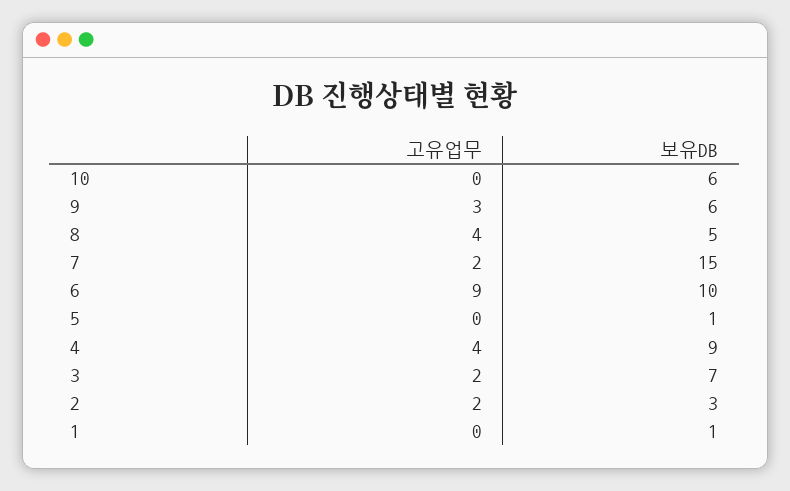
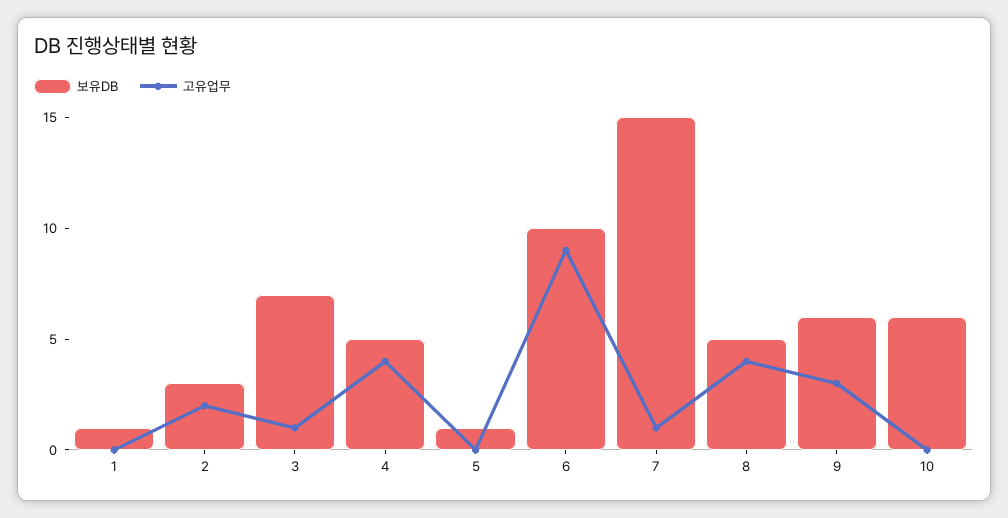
고유업무, 7: 2 -> 1
보유DB, 4: 9 -> 5
고유업무, 3: 2 -> 1

